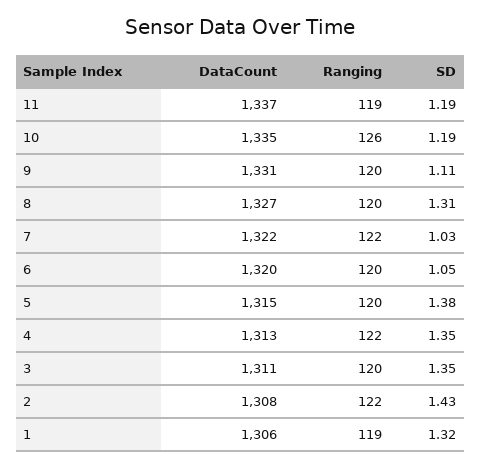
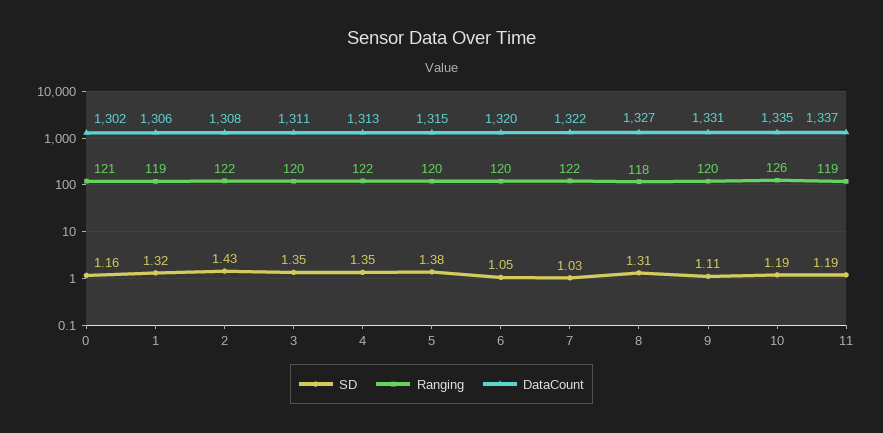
Ranging, 8: 120 -> 118
SD, 0: none -> 1.16
Ranging, 0: none -> 121
DataCount, 0: none -> 1302

